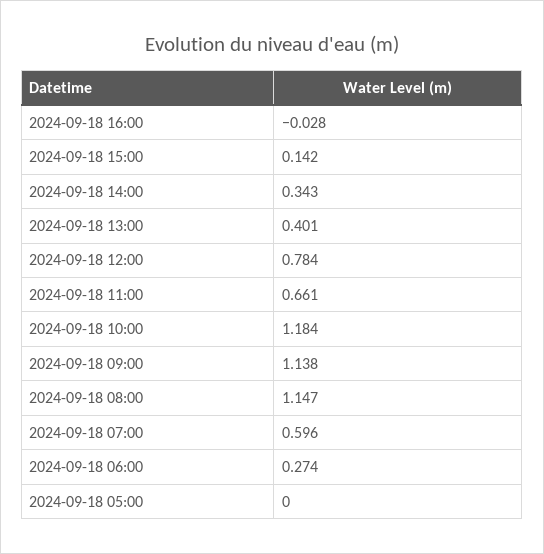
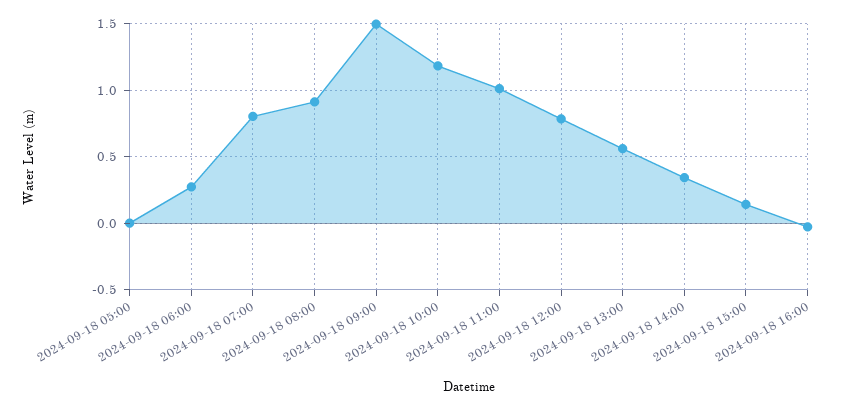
2024-09-18 13:00: 0.401 -> 0.55
2024-09-18 11:00: 0.661 -> 1
2024-09-18 09:00: 1.138 -> 1.5
2024-09-18 08:00: 1.147 -> 0.9
2024-09-18 07:00: 0.596 -> 0.8

